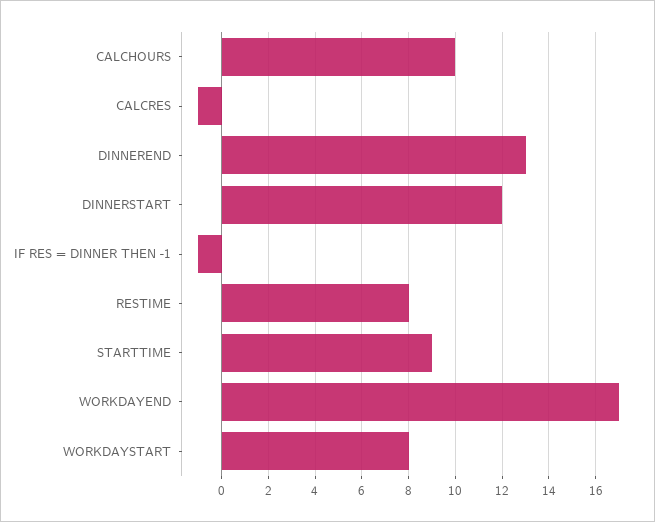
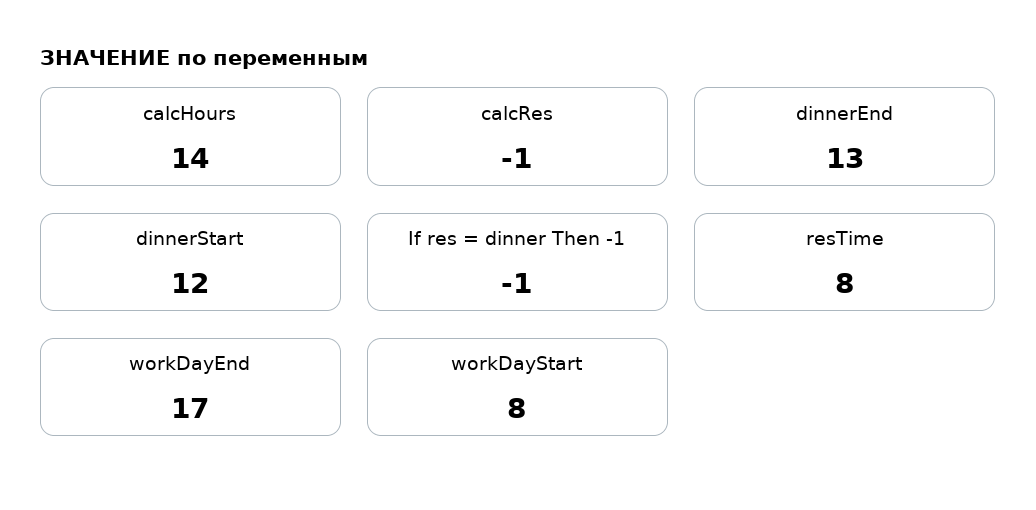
CALCHOURS: 10 -> 14
STARTTIME: 9 -> none

